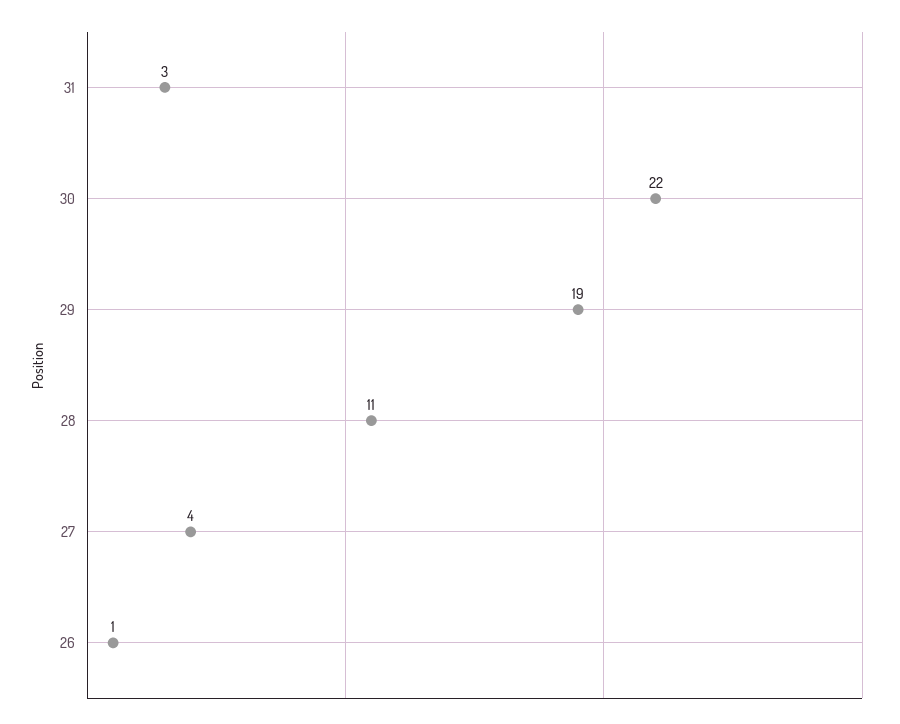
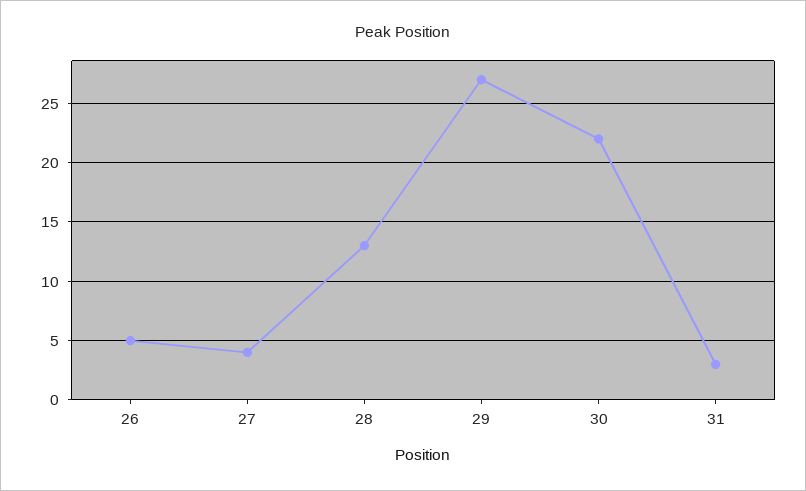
29: 19 -> 27
28: 11 -> 13
26: 1 -> 5

